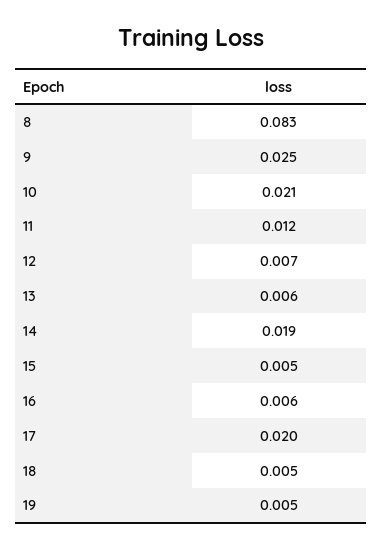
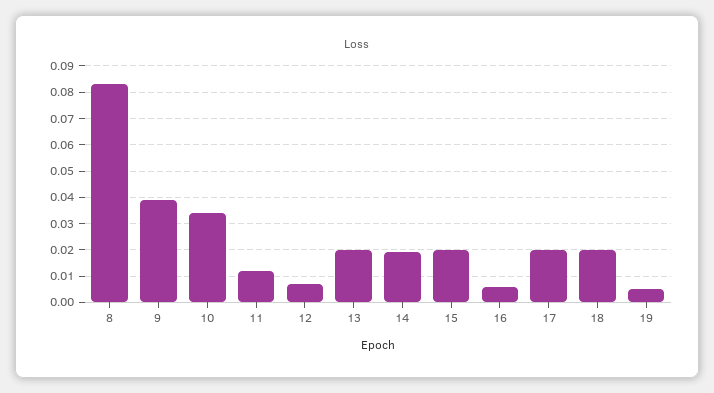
9: 0.025 -> 0.04
10: 0.021 -> 0.035
13: 0.006 -> 0.02
15: 0.005 -> 0.02
18: 0.005 -> 0.02

